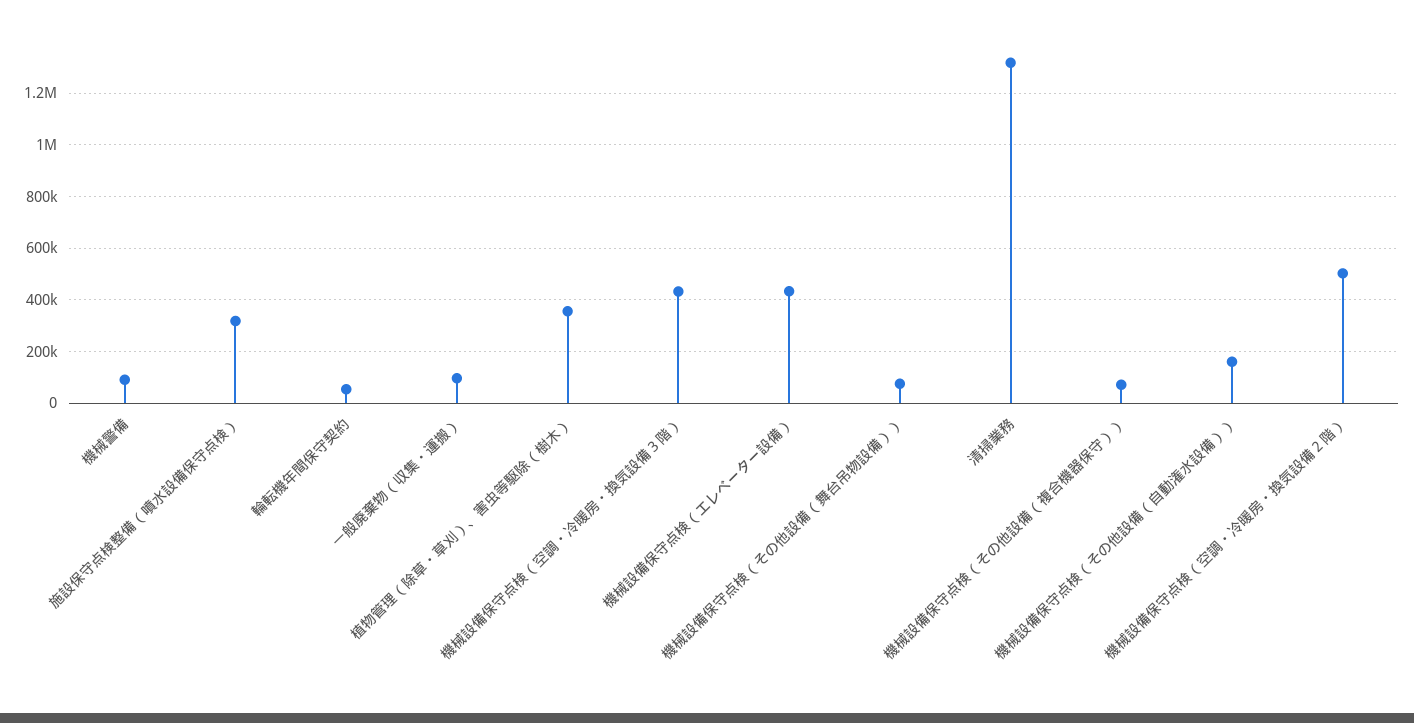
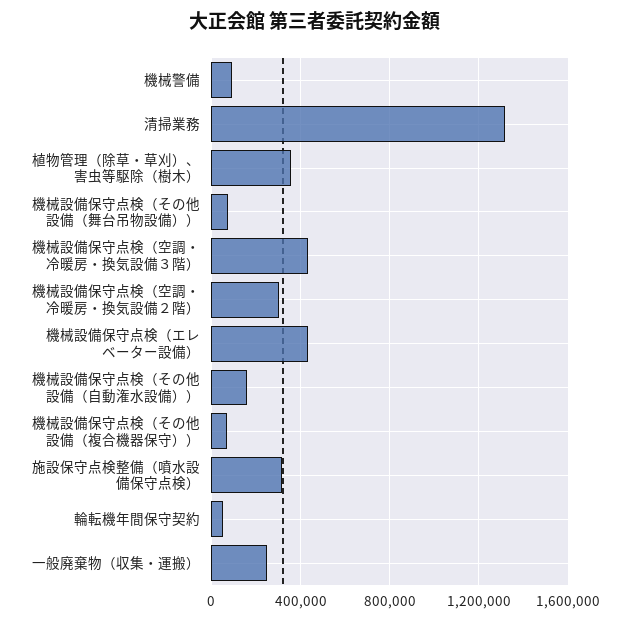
一般廃棄物（収集・運搬）: 100000 -> 250000
機械設備保守点検（空調・冷暖房・換気設備２階）: 500000 -> 300000

